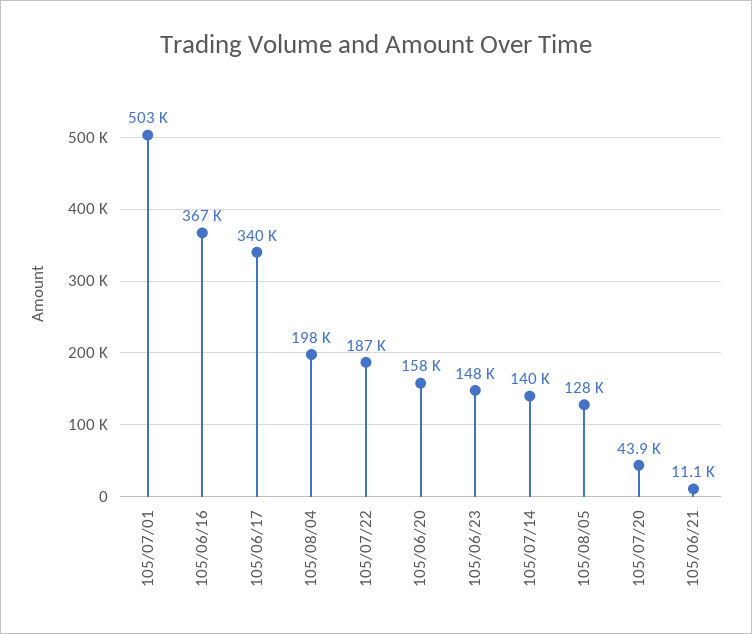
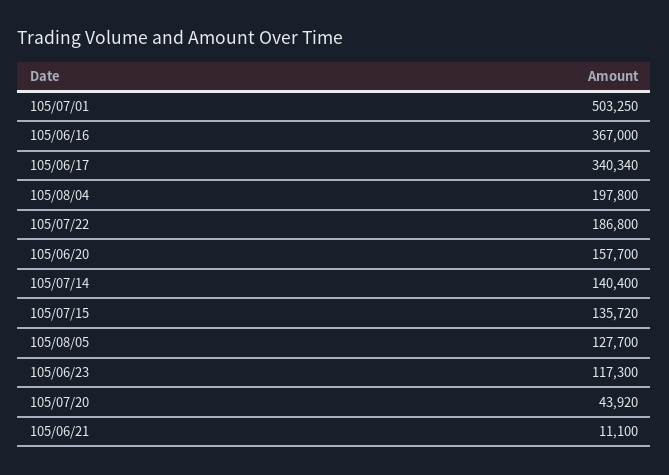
105/06/23: 148000 -> 117300
105/07/15: none -> 135720

